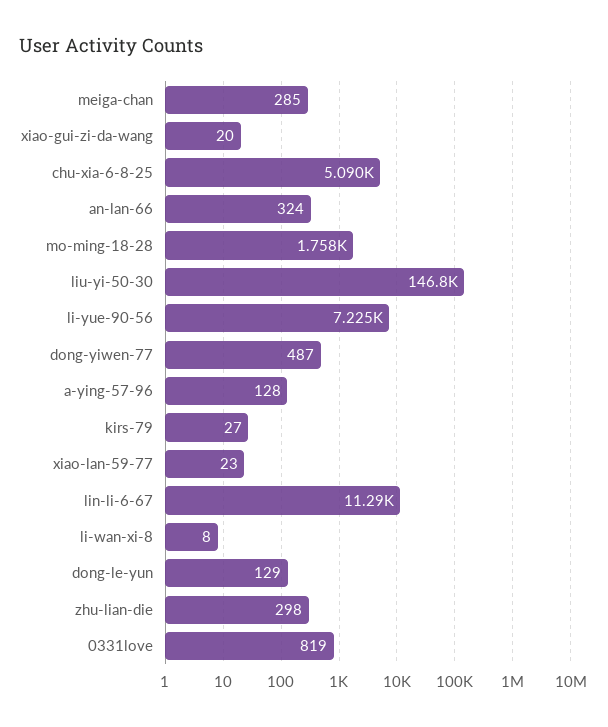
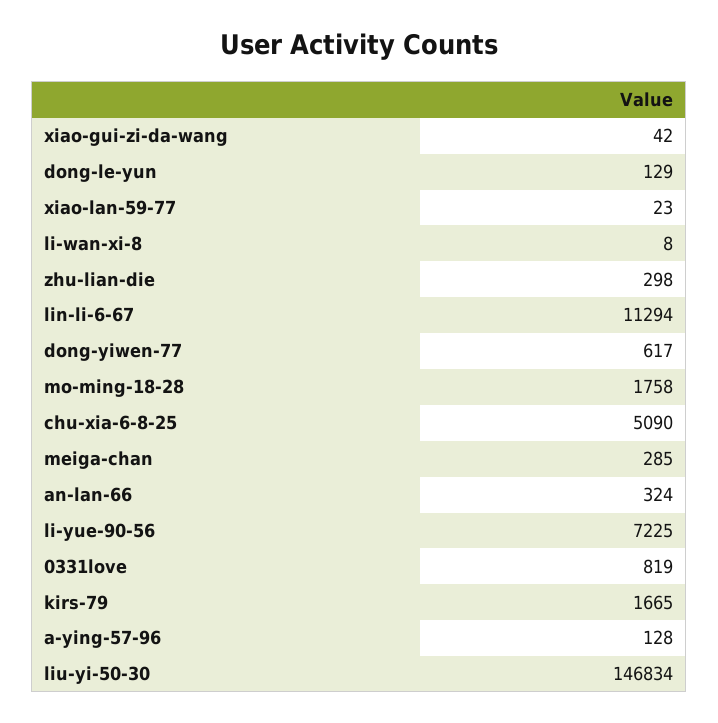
xiao-gui-zi-da-wang: 20 -> 42
dong-yiwen-77: 487 -> 617
kirs-79: 27 -> 1665

